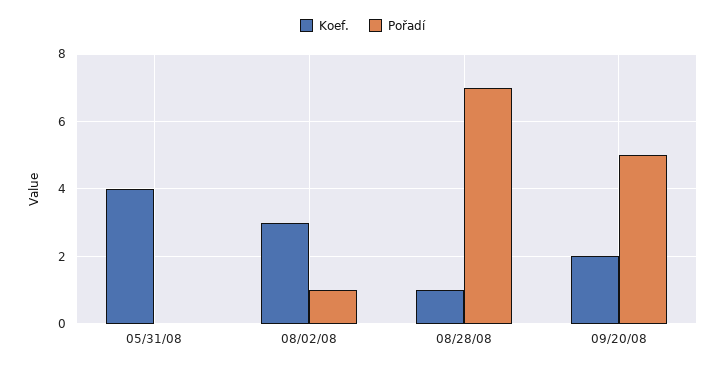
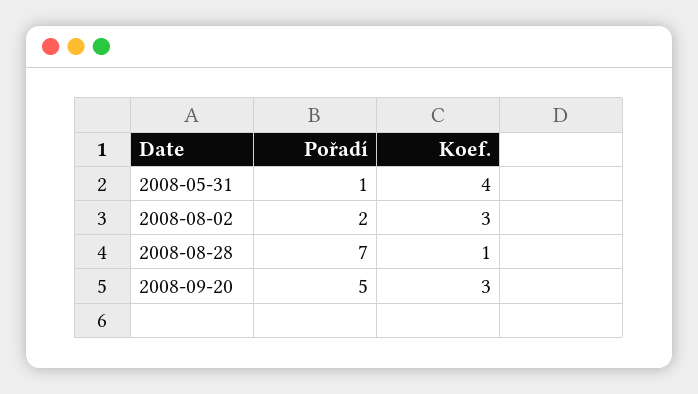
Pořadí, 05/31/08: 0 -> 1
Pořadí, 08/02/08: 1 -> 2
Koef., 09/20/08: 2 -> 3

